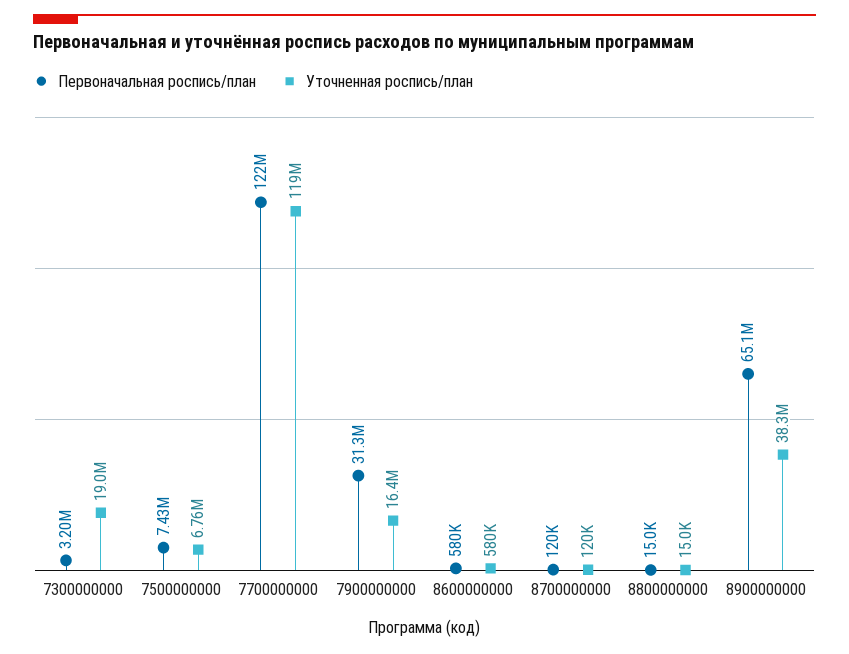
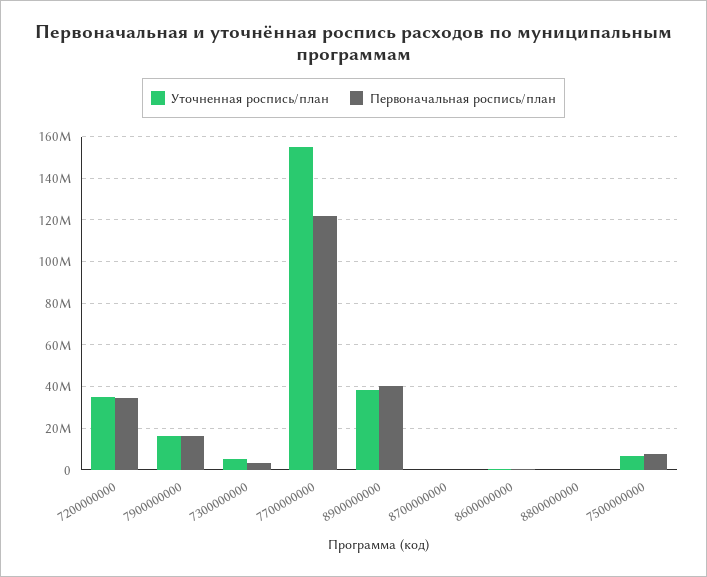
Уточненная роспись/план, 7300000000: 19000000 -> 5000000
Уточненная роспись/план, 7700000000: 119000000 -> 155000000
Первоначальная роспись/план, 7900000000: 31300000 -> 15000000
Первоначальная роспись/план, 8900000000: 65100000 -> 40000000
Уточненная роспись/план, 7200000000: none -> 35000000
Первоначальная роспись/план, 7200000000: none -> 35000000

